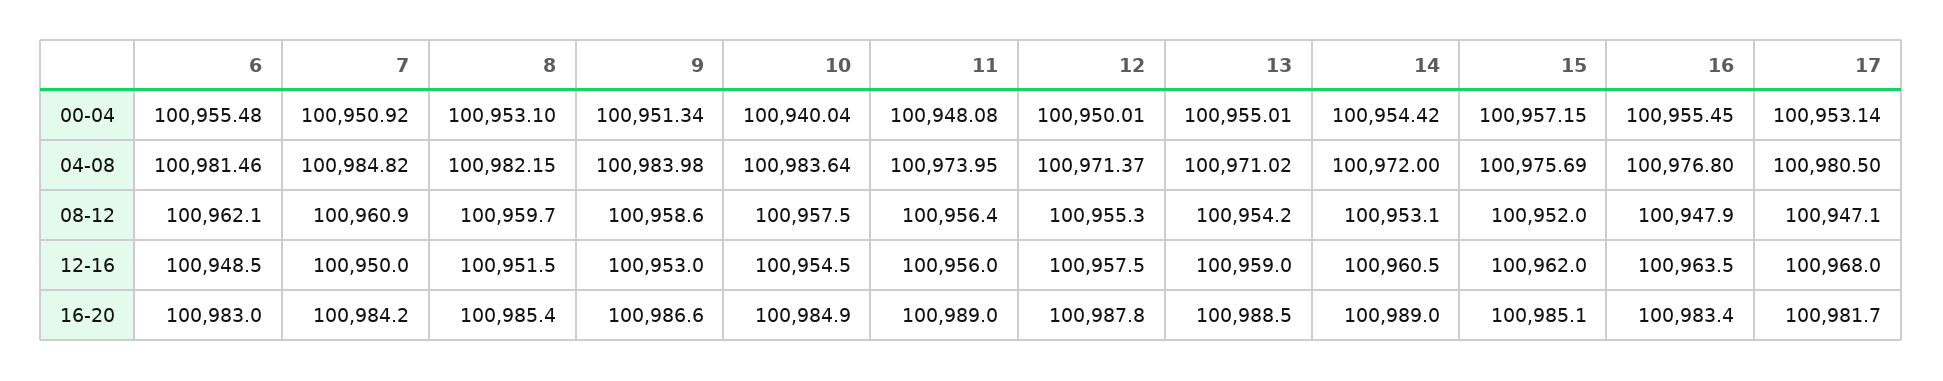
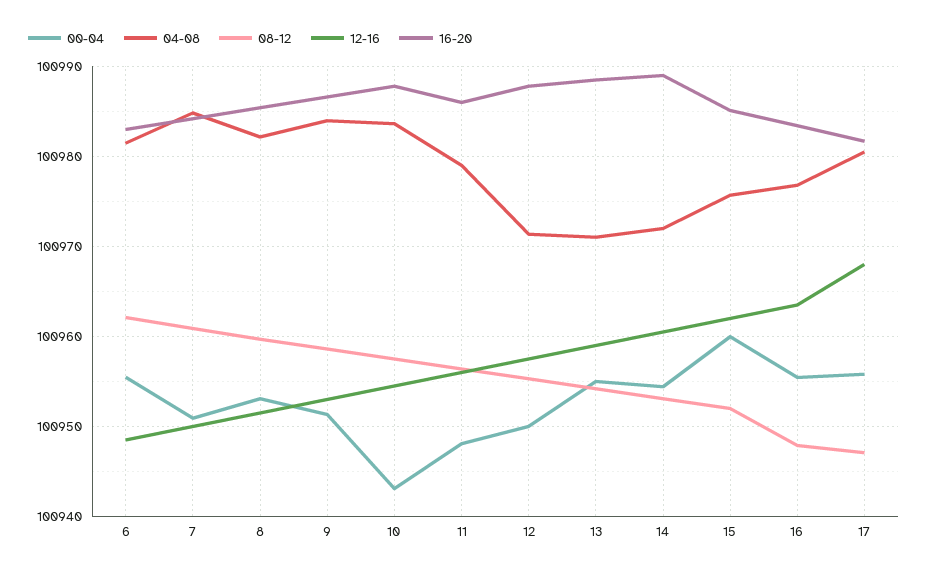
00-04, 10: 100940.04 -> 100943
00-04, 15: 100957.15 -> 100960
00-04, 17: 100953.14 -> 100956
04-08, 11: 100973.95 -> 100979
16-20, 10: 100984.9 -> 100988
16-20, 11: 100989 -> 100986

